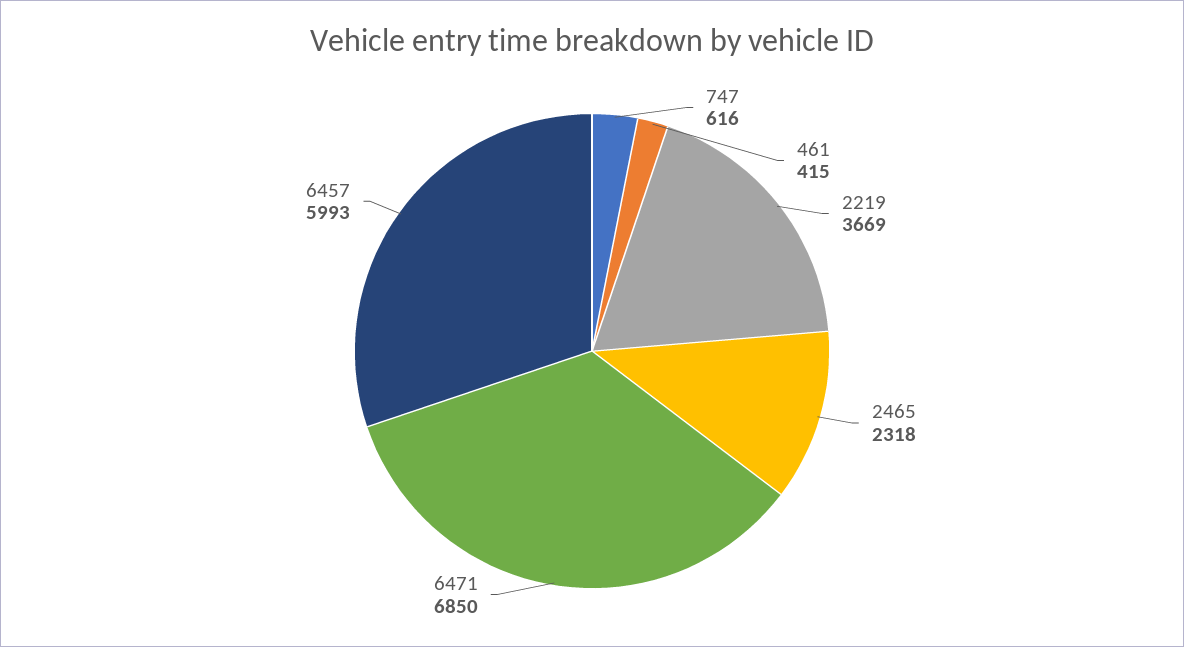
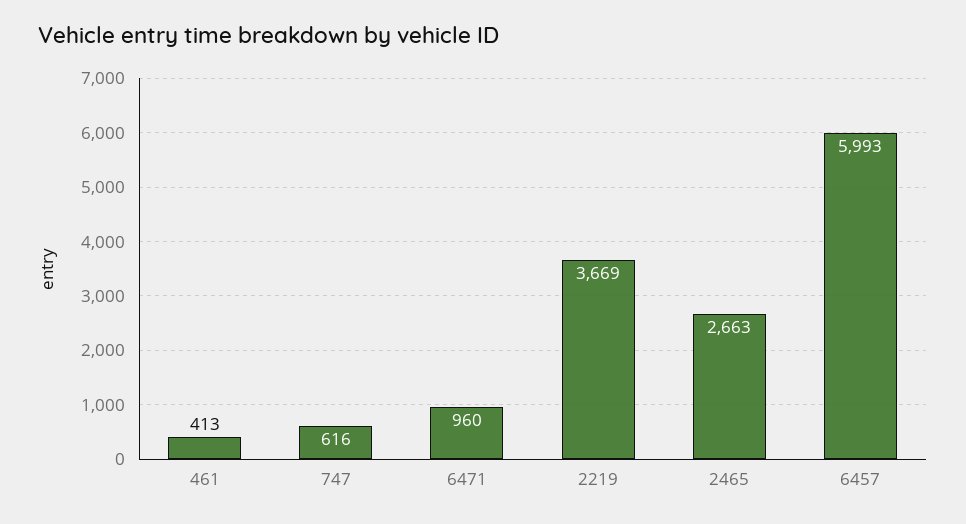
461: 415 -> 413
2465: 2318 -> 2663
6471: 6850 -> 960

